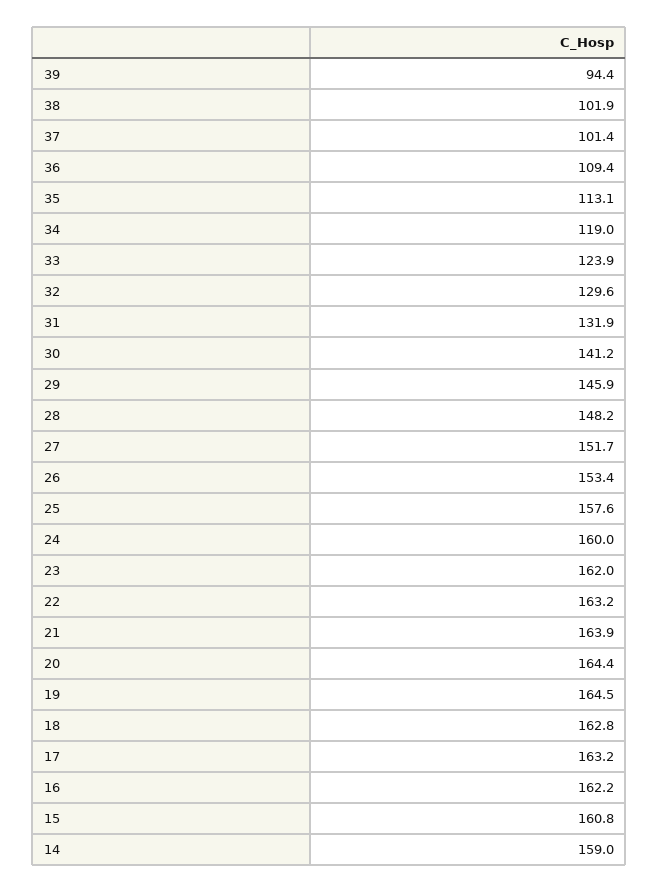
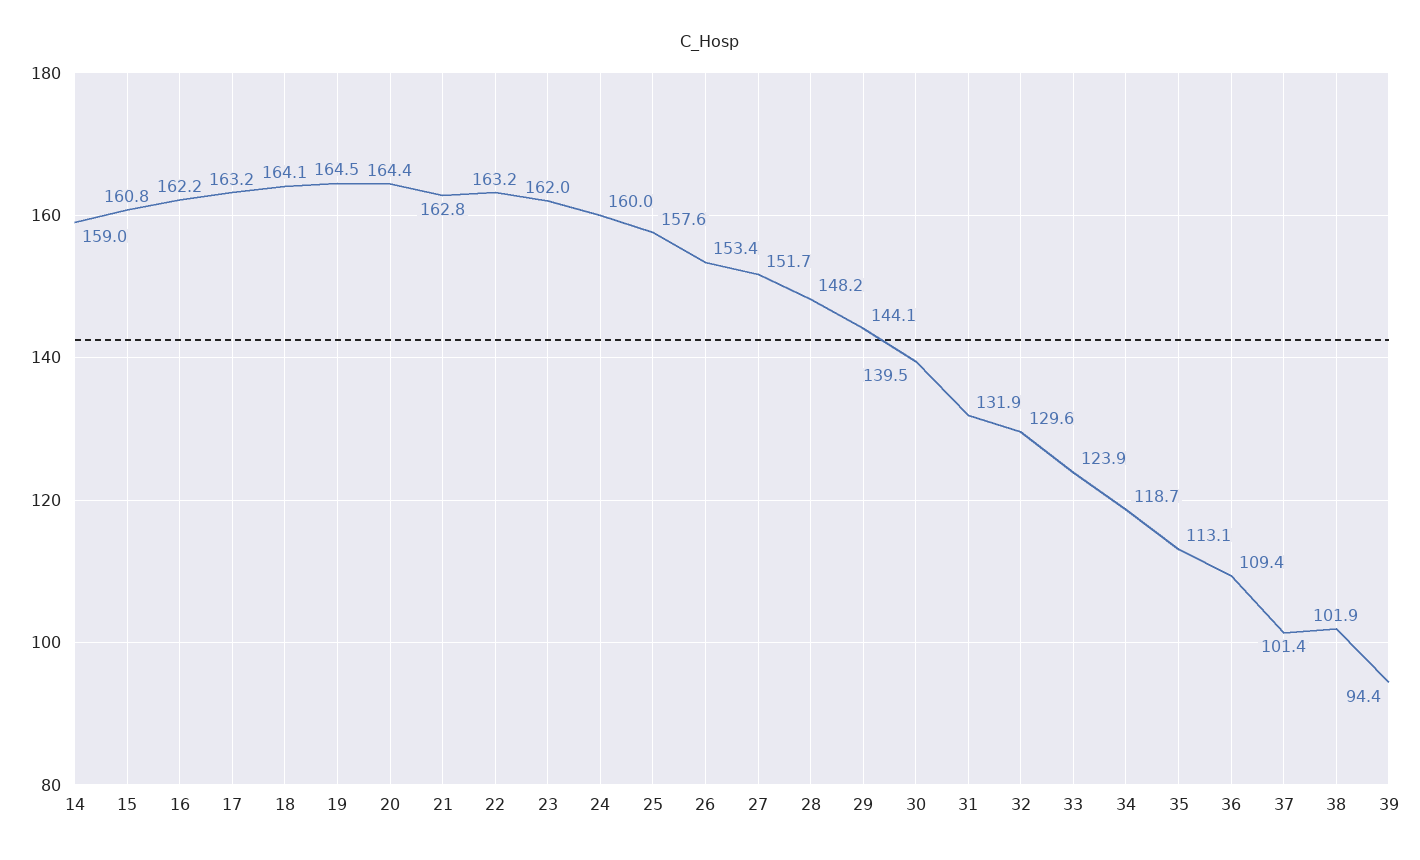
34: 119 -> 118.7
30: 141.2 -> 139.5
29: 145.9 -> 144.1
21: 163.9 -> 162.8
18: 162.8 -> 164.1

